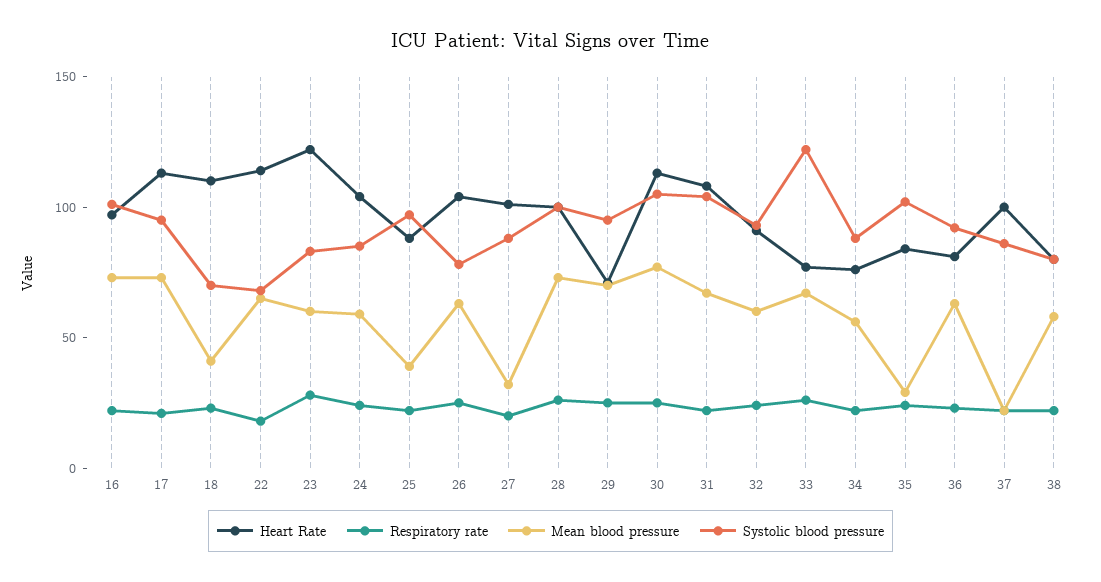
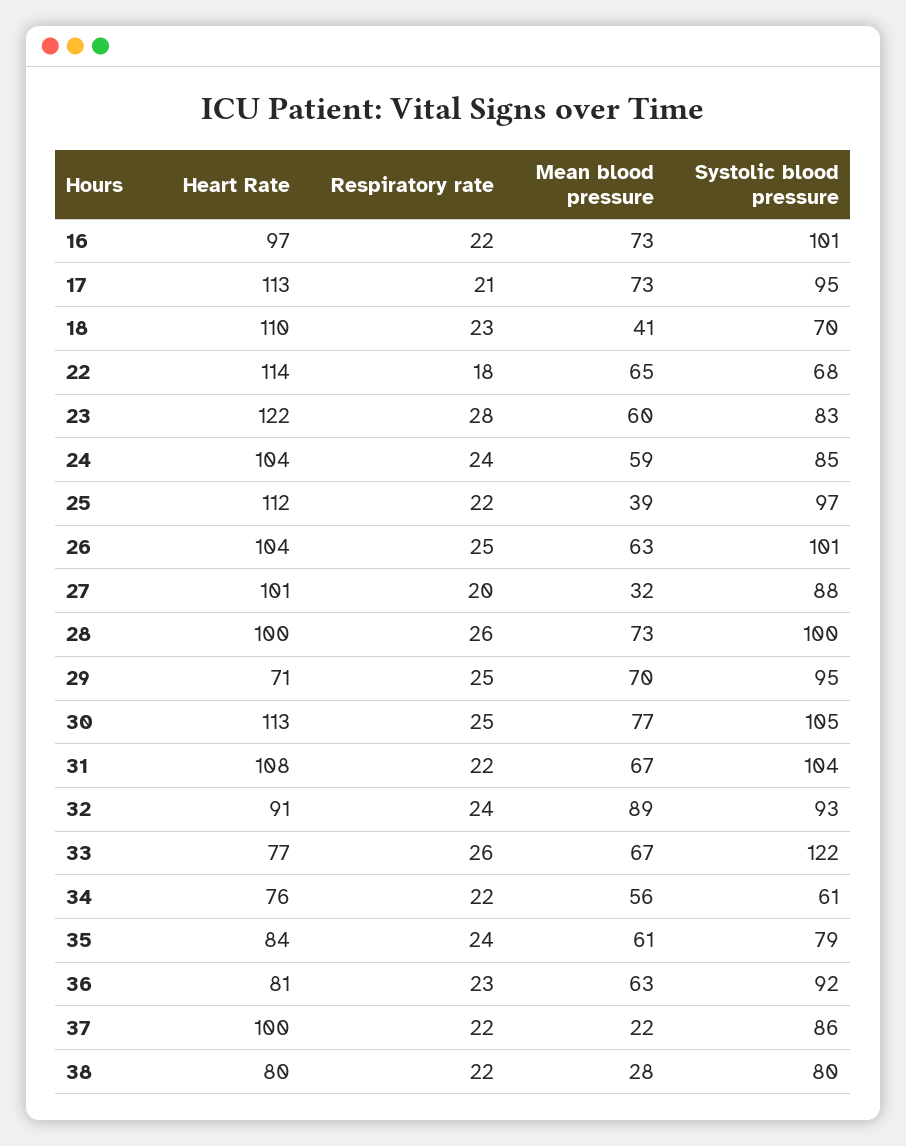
Heart Rate, 25: 90 -> 112
Systolic blood pressure, 26: 80 -> 101
Mean blood pressure, 32: 60 -> 89
Systolic blood pressure, 34: 90 -> 61
Mean blood pressure, 35: 30 -> 61
Systolic blood pressure, 35: 100 -> 79
Mean blood pressure, 38: 60 -> 28

